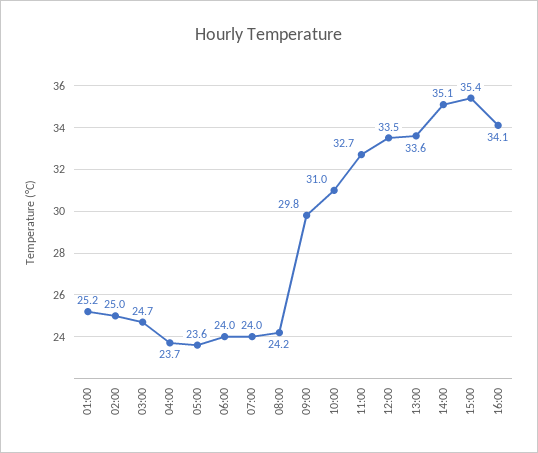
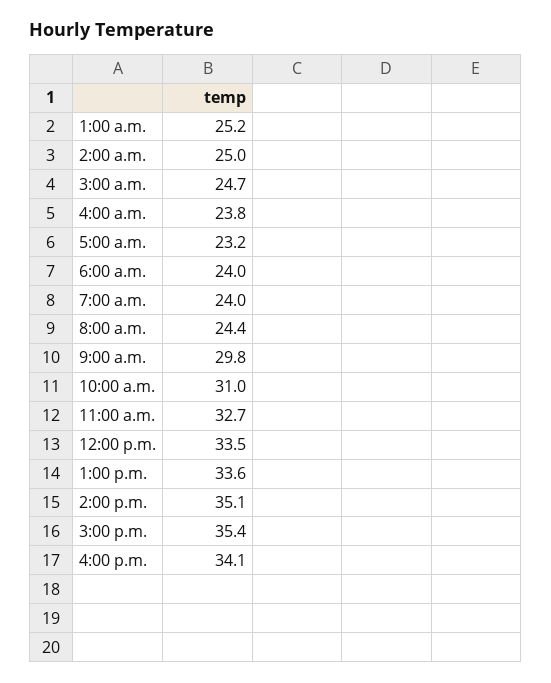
04:00: 23.7 -> 23.8
05:00: 23.6 -> 23.2
08:00: 24.2 -> 24.4

